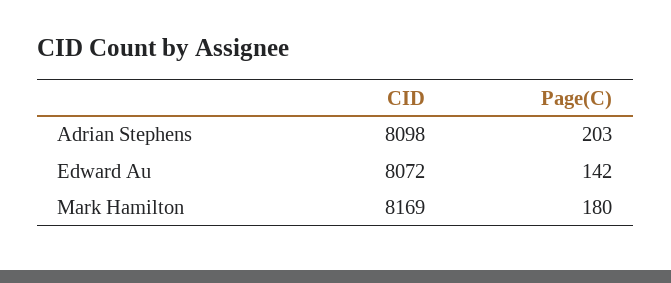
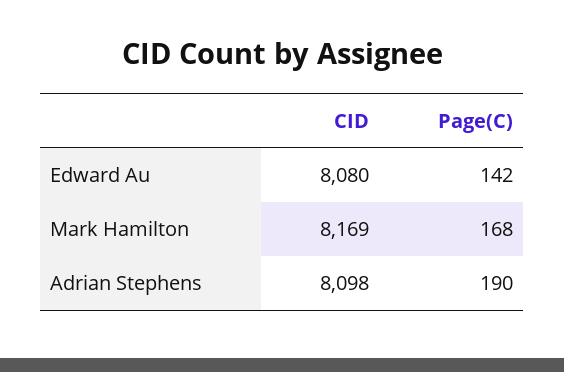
Page(C), Adrian Stephens: 203 -> 190
CID, Edward Au: 8072 -> 8080
Page(C), Mark Hamilton: 180 -> 168

